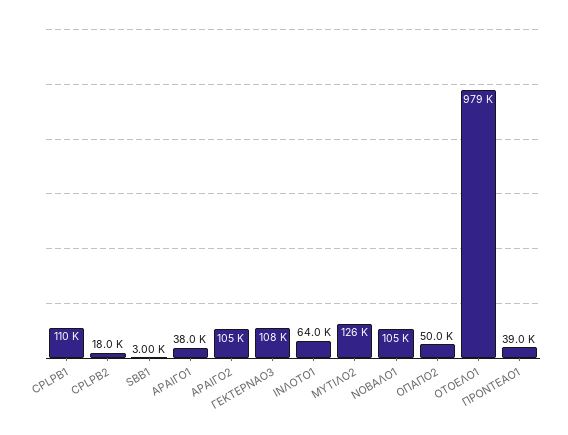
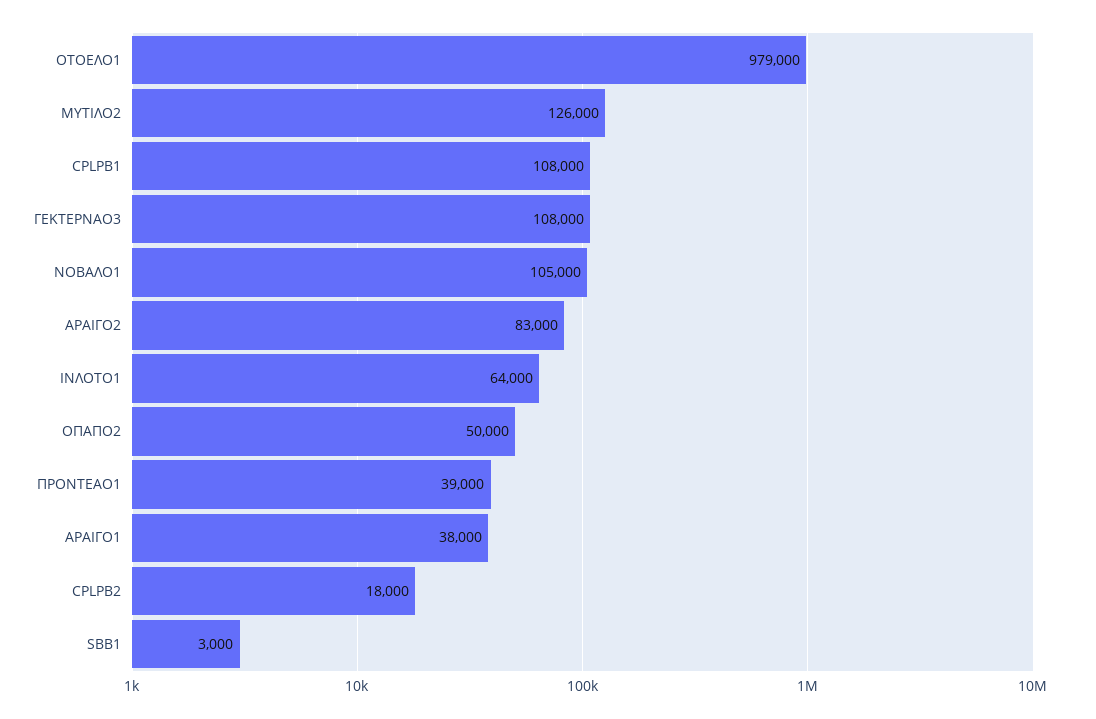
CPLPB1: 110000 -> 108000
ΑΡΑΙΓΟ2: 105000 -> 83000

